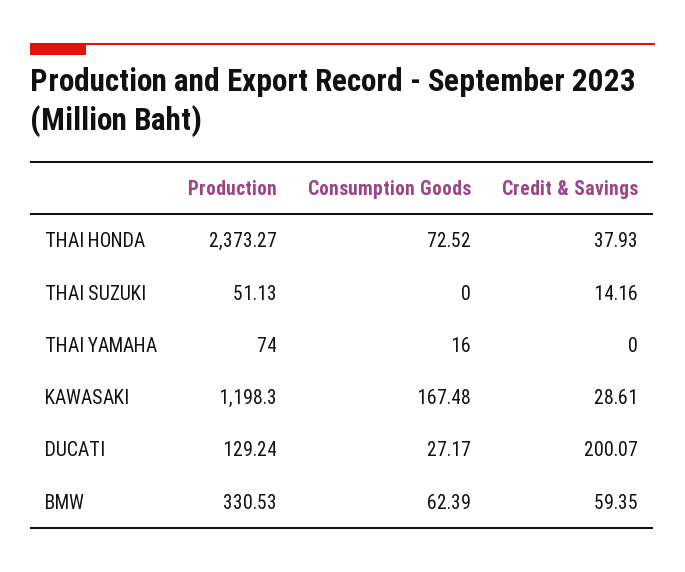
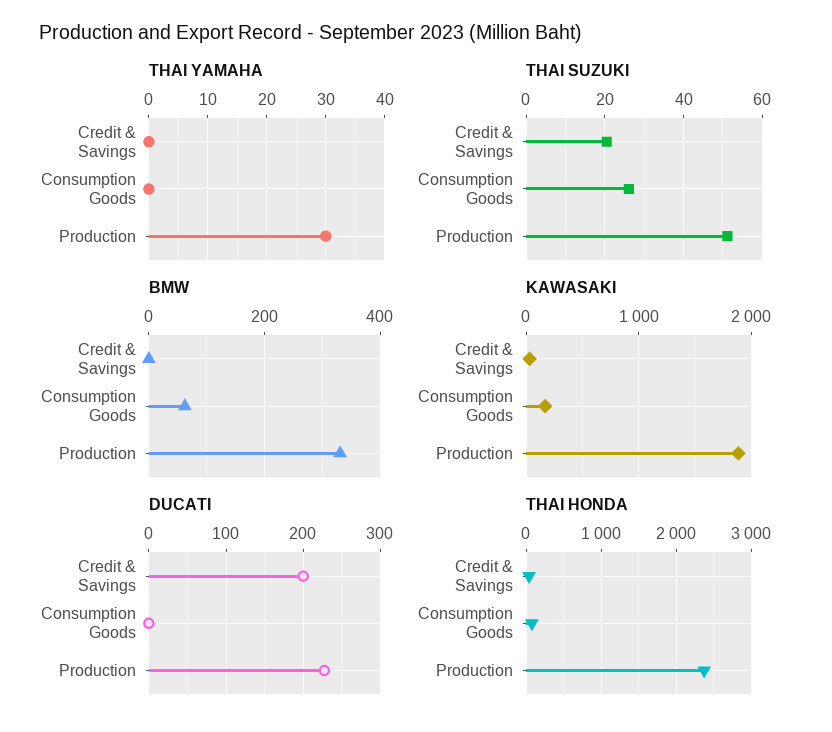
THAI SUZUKI, Consumption Goods: 0 -> 26
THAI SUZUKI, Credit & Savings: 14.16 -> 20
THAI YAMAHA, Production: 74 -> 30
THAI YAMAHA, Consumption Goods: 16 -> 0
KAWASAKI, Production: 1198.3 -> 1900
DUCATI, Production: 129.24 -> 230
DUCATI, Consumption Goods: 27.17 -> 0
BMW, Credit & Savings: 59.35 -> 0

